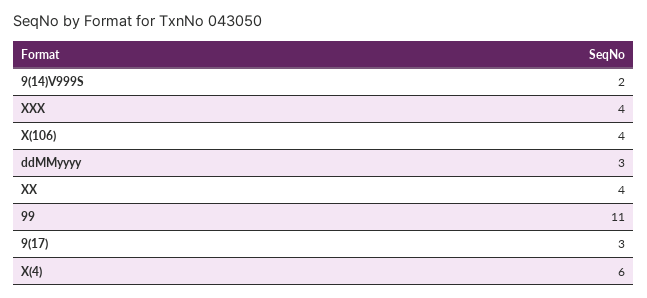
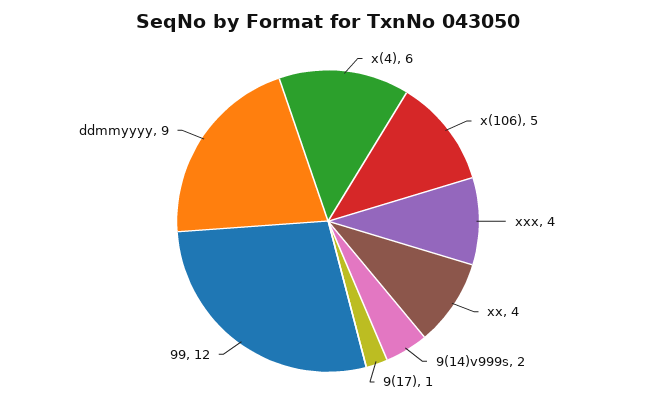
X(106): 4 -> 5
ddMMyyyy: 3 -> 9
99: 11 -> 12
9(17): 3 -> 1

